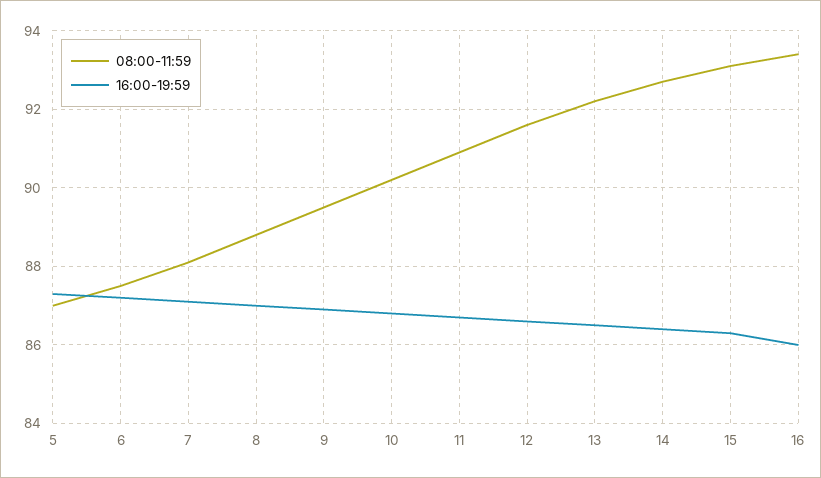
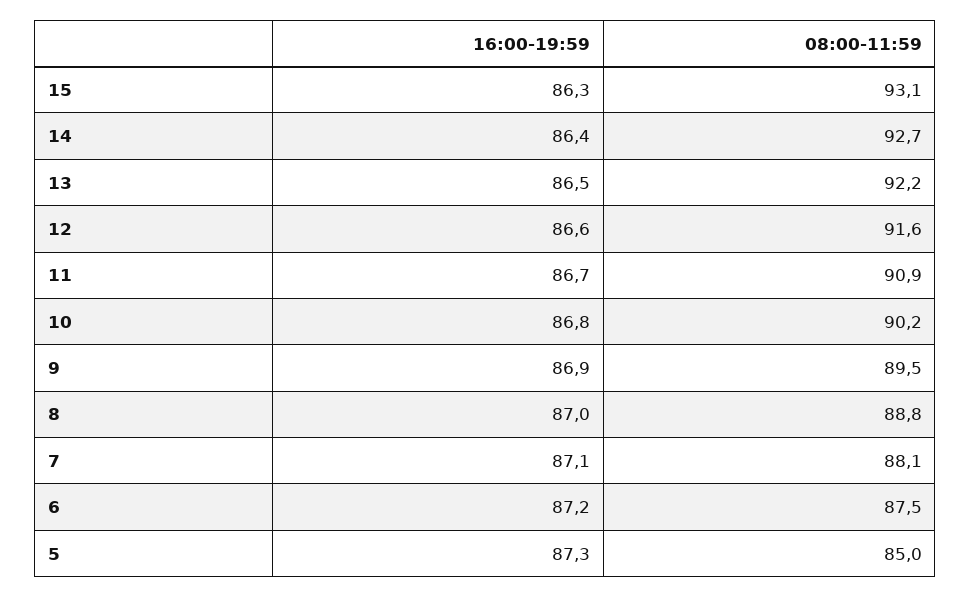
08:00-11:59, 5: 87 -> 85
08:00-11:59, 16: 93.5 -> none
16:00-19:59, 16: 86 -> none

